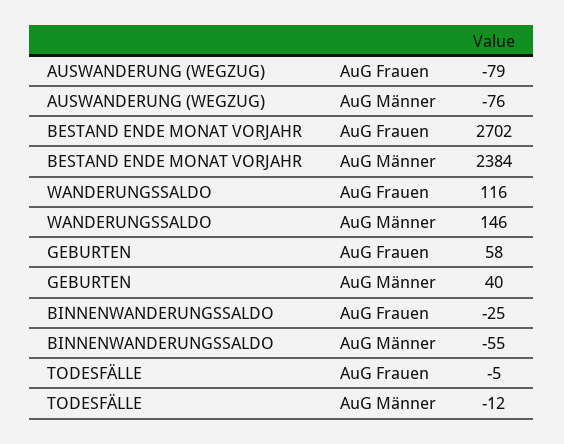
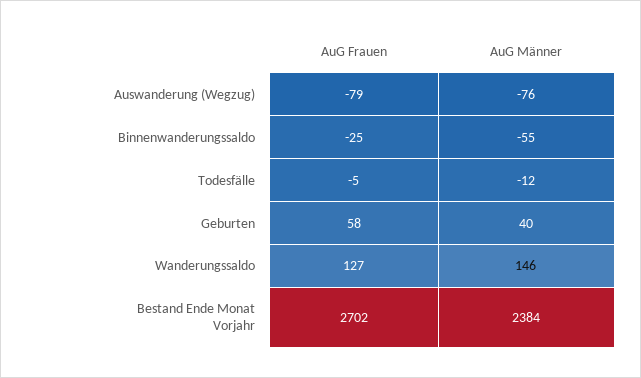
WANDERUNGSSALDO, AuG Frauen: 116 -> 127

